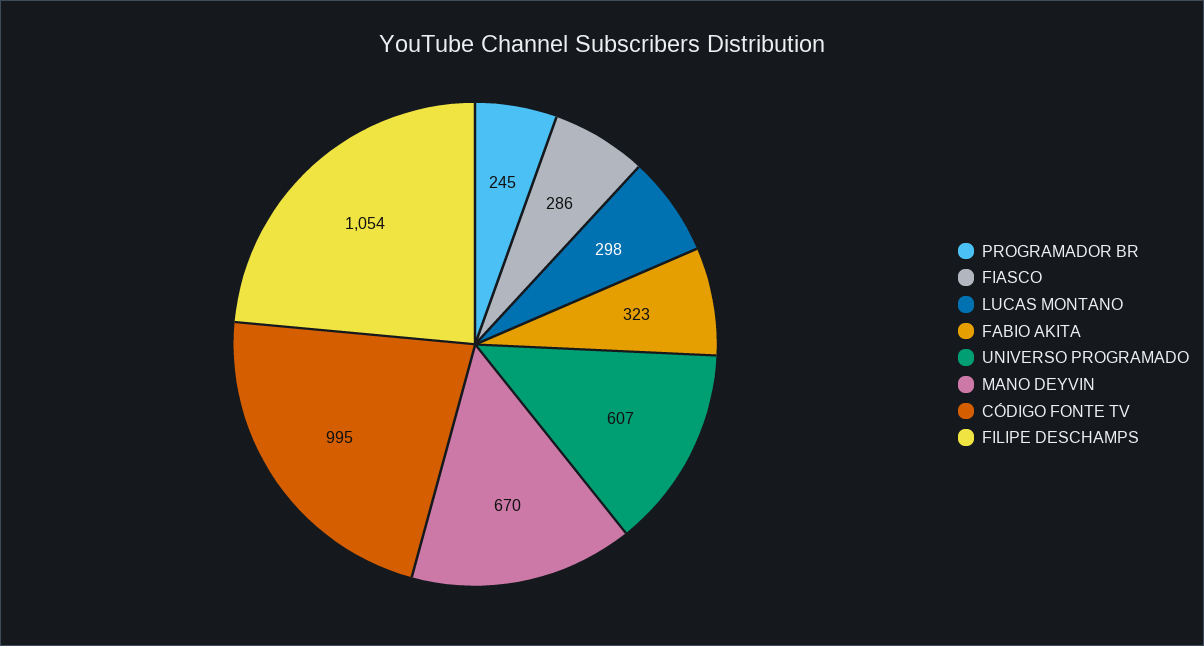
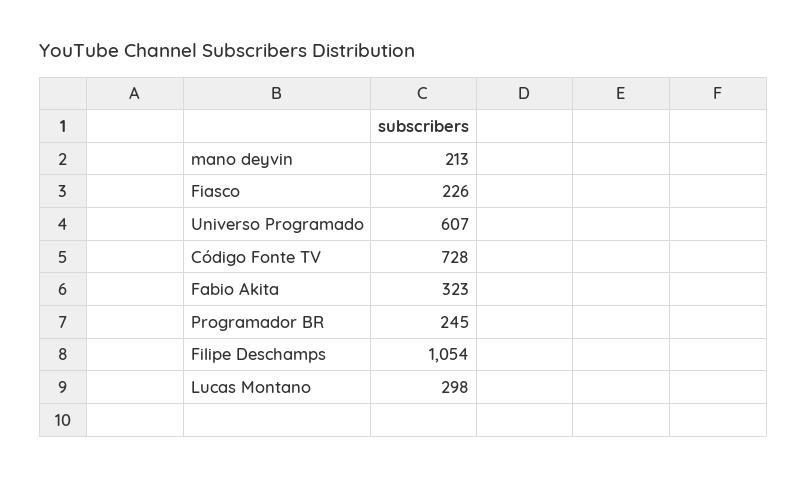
FIASCO: 286 -> 226
MANO DEYVIN: 670 -> 213
CÓDIGO FONTE TV: 995 -> 728

